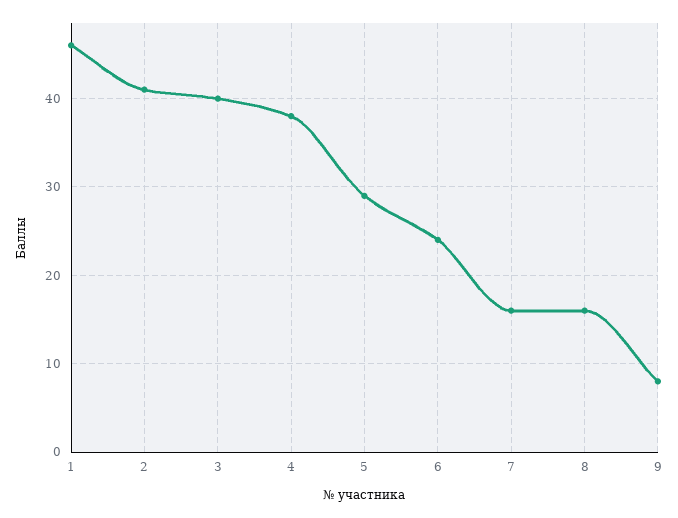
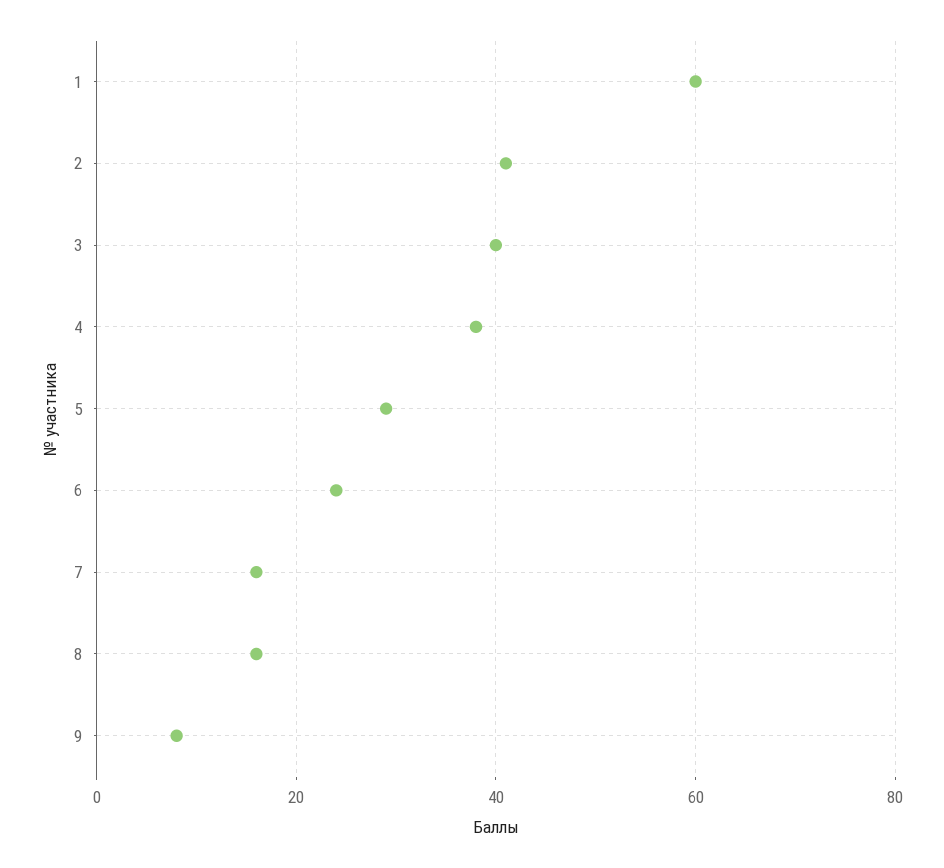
1: 46 -> 60

